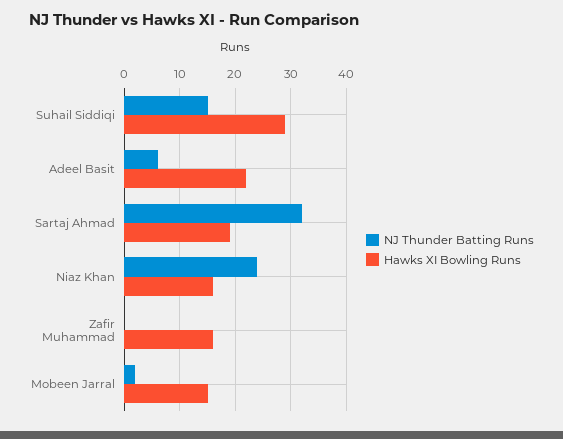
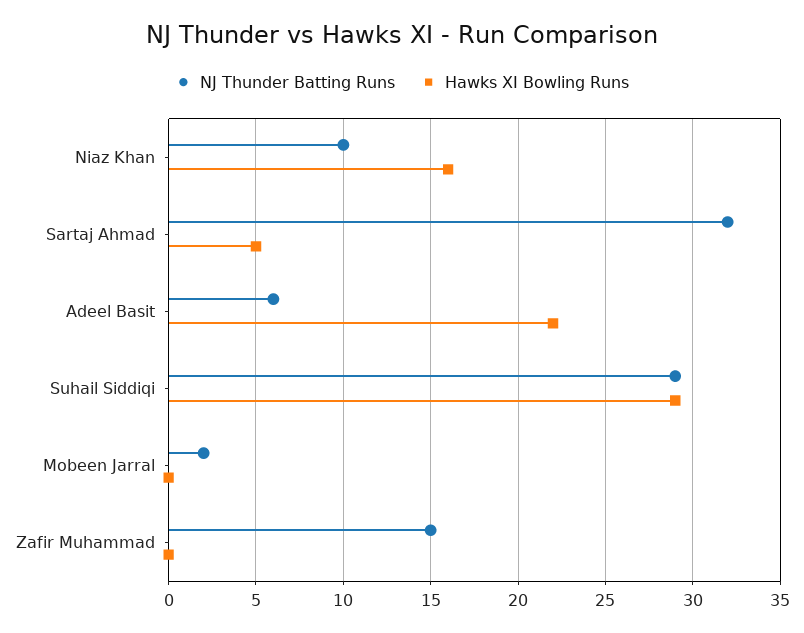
NJ Thunder Batting Runs, Suhail Siddiqi: 15 -> 29
Hawks XI Bowling Runs, Sartaj Ahmad: 20 -> 5
NJ Thunder Batting Runs, Niaz Khan: 25 -> 10
NJ Thunder Batting Runs, Zafir Muhammad: 0 -> 15
Hawks XI Bowling Runs, Zafir Muhammad: 15 -> 0
Hawks XI Bowling Runs, Mobeen Jarral: 15 -> 0

